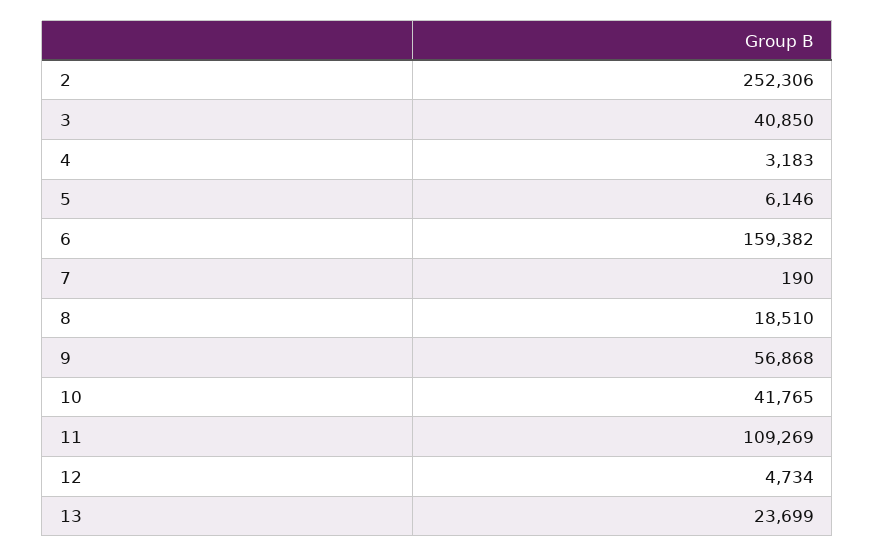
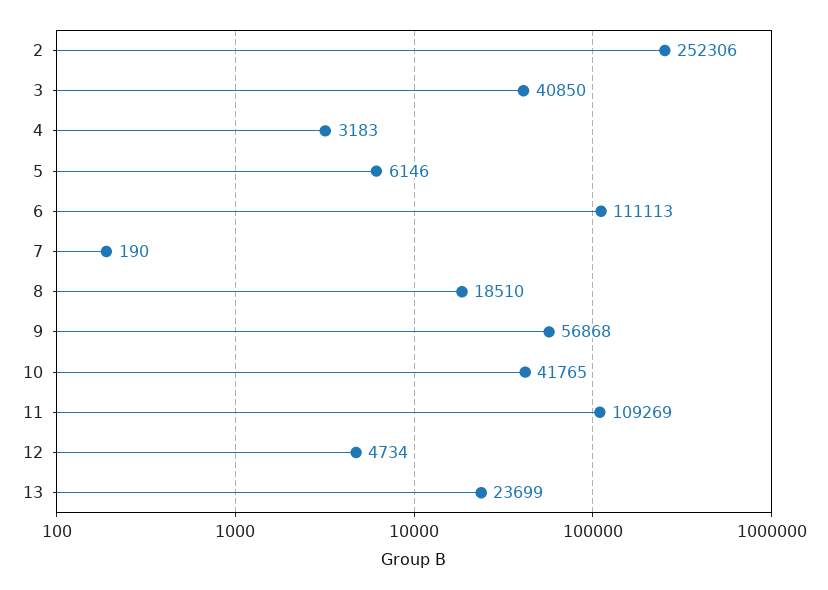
6: 159382 -> 111113

